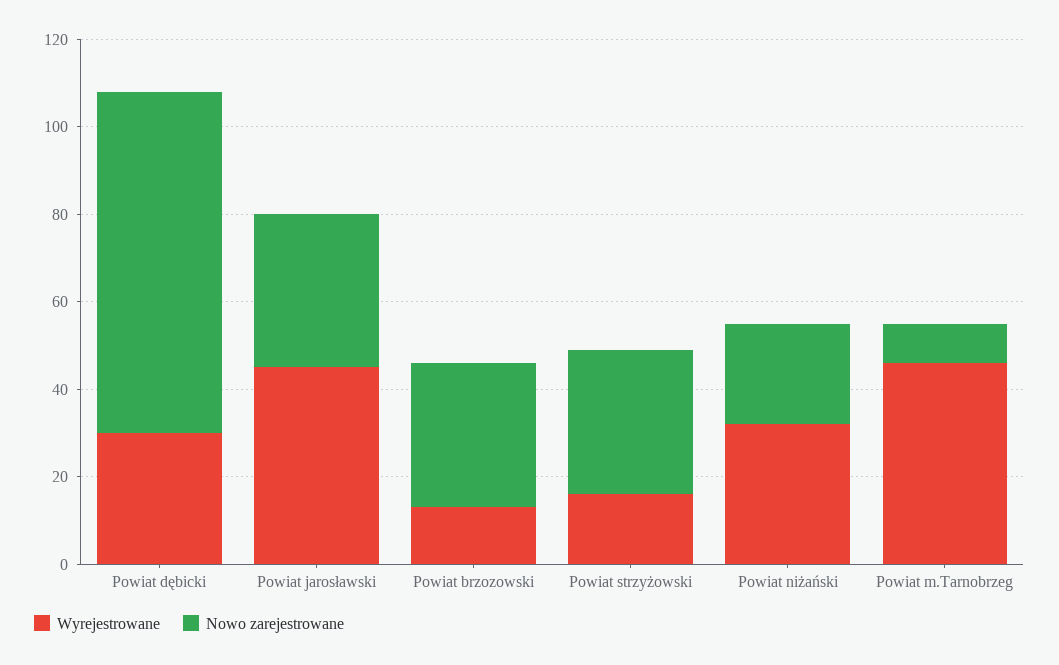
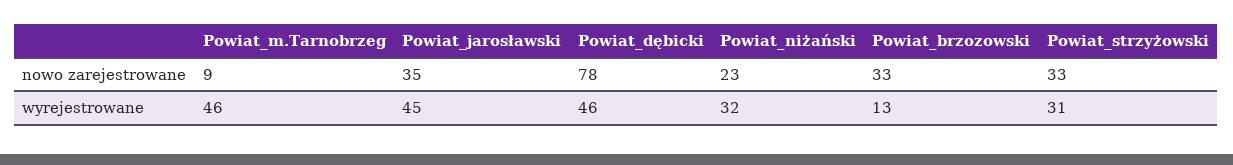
Wyrejestrowane, Powiat dębicki: 30 -> 46
Wyrejestrowane, Powiat strzyżowski: 15 -> 31

